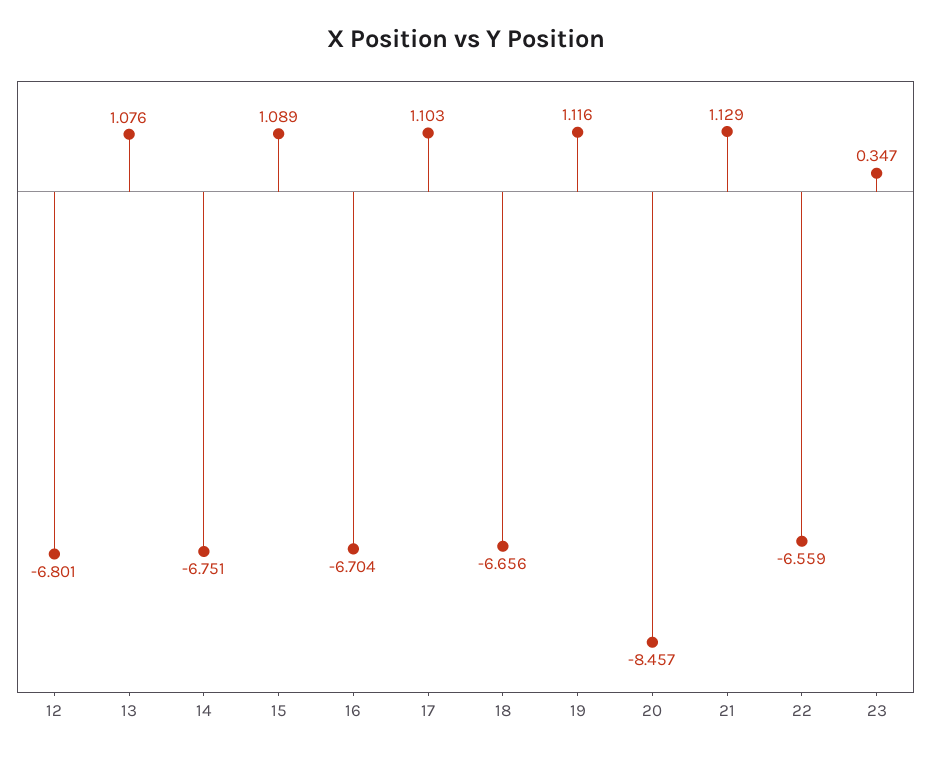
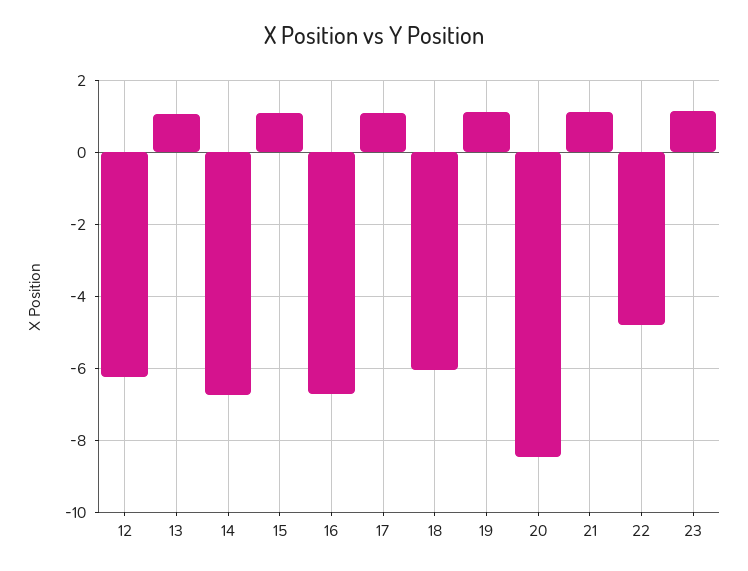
12: -6.801 -> -6.2
18: -6.656 -> -6
22: -6.559 -> -4.8
23: 0.347 -> 1.2

